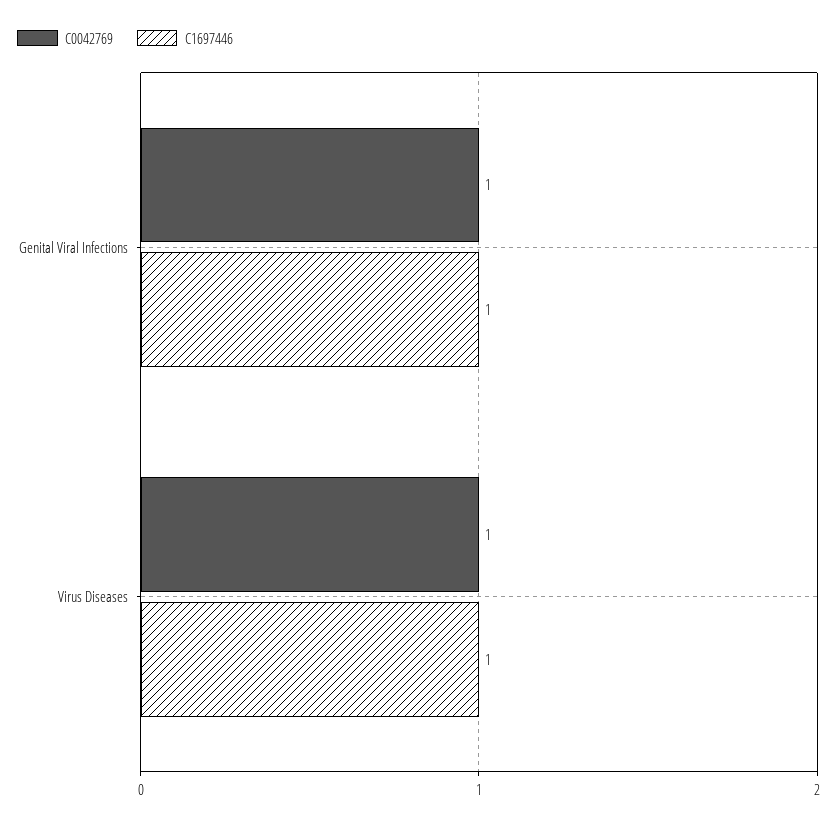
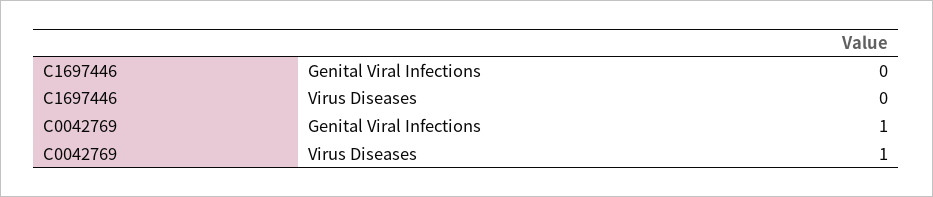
C1697446, Genital Viral Infections: 1 -> 0
C1697446, Virus Diseases: 1 -> 0

